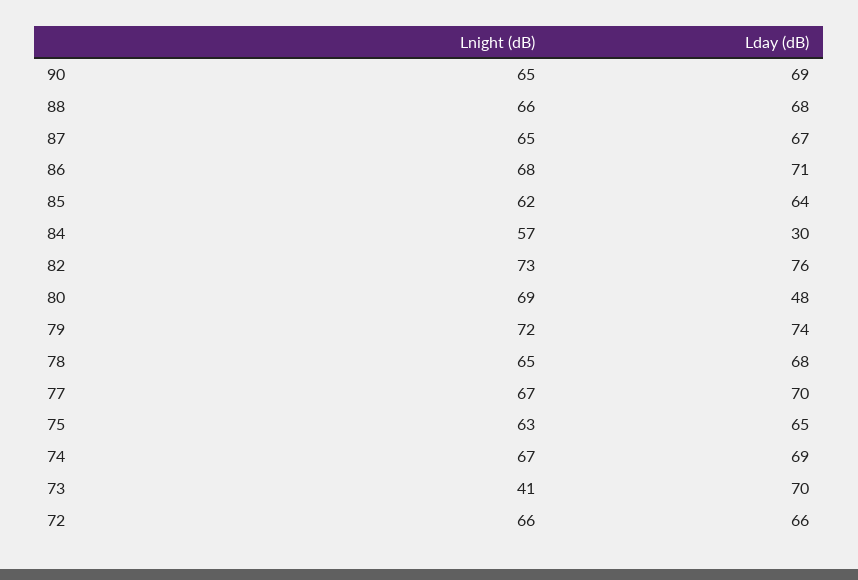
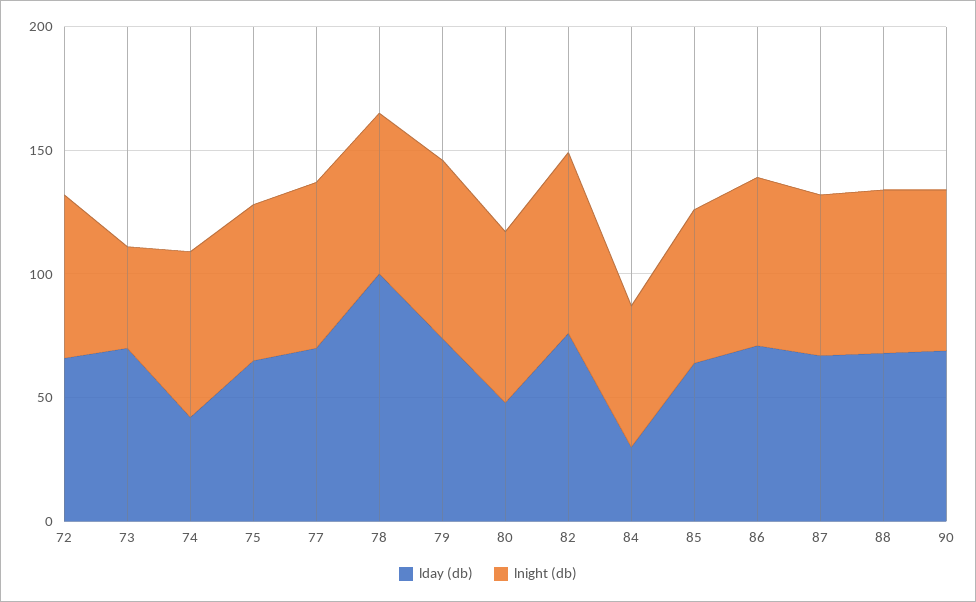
Lday (dB), 78: 68 -> 100
Lday (dB), 74: 69 -> 40

